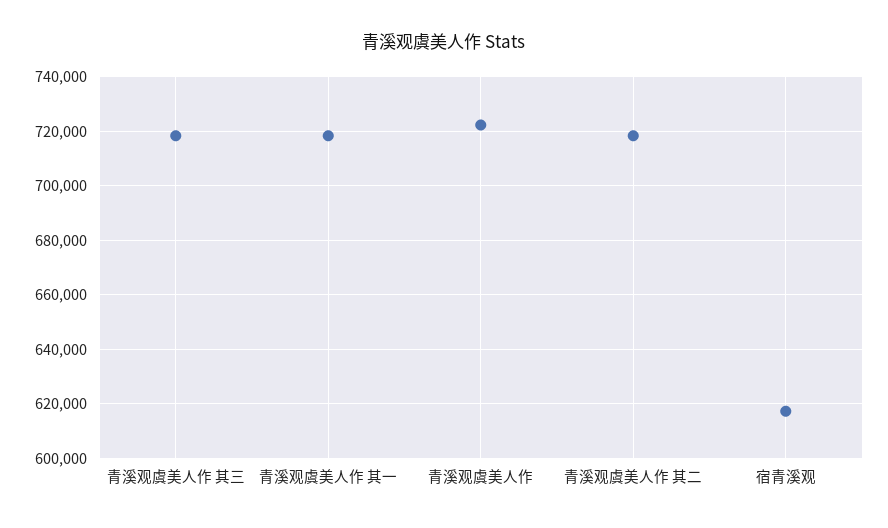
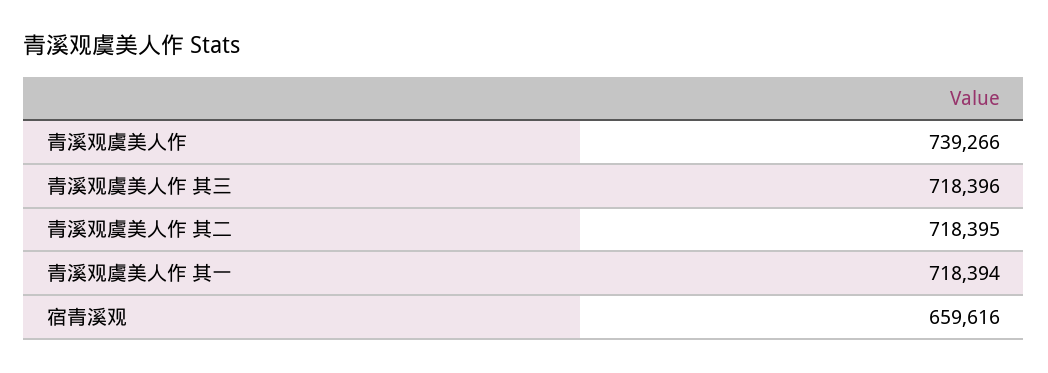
青溪观虞美人作: 722500 -> 739266
宿青溪观: 617500 -> 659616

